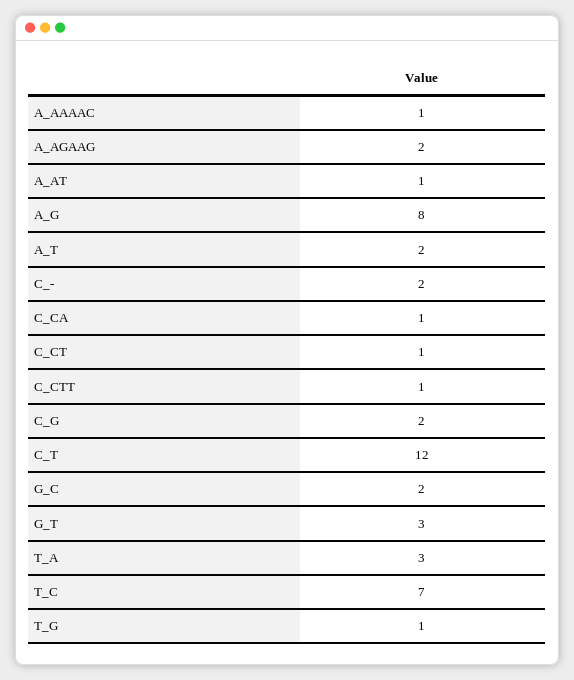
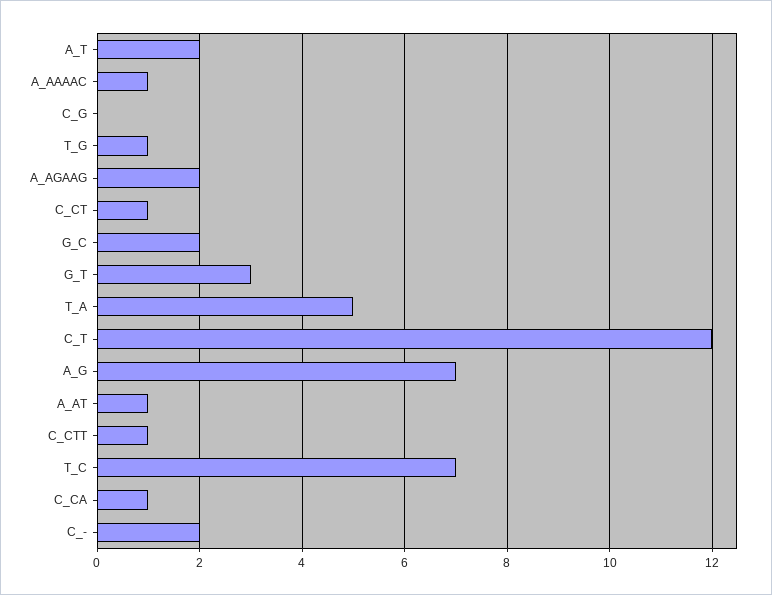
A_G: 8 -> 7
C_G: 2 -> 0
T_A: 3 -> 5

